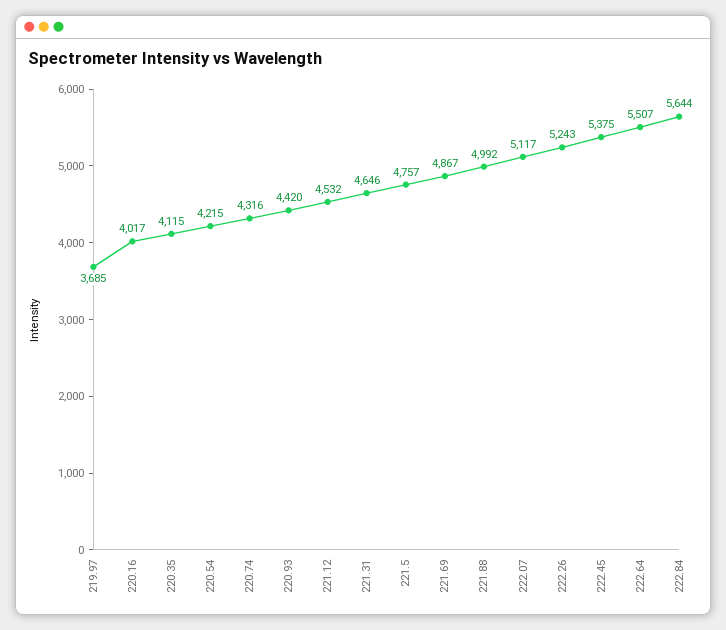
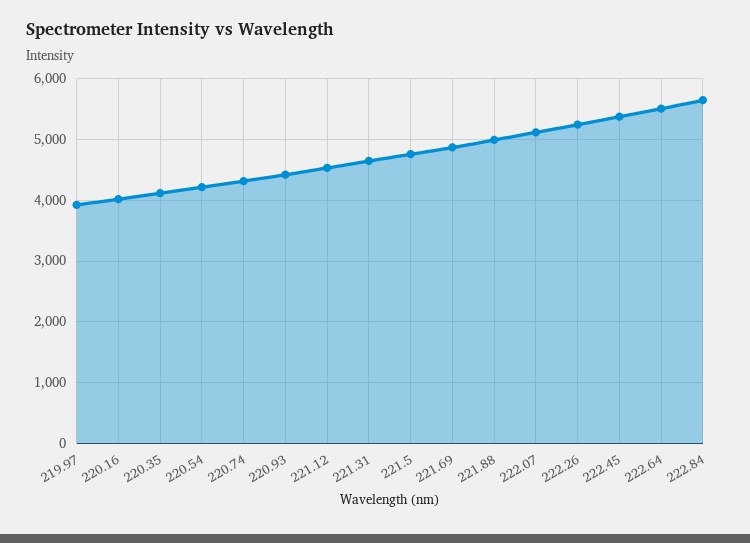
219.97: 3685 -> 3900

